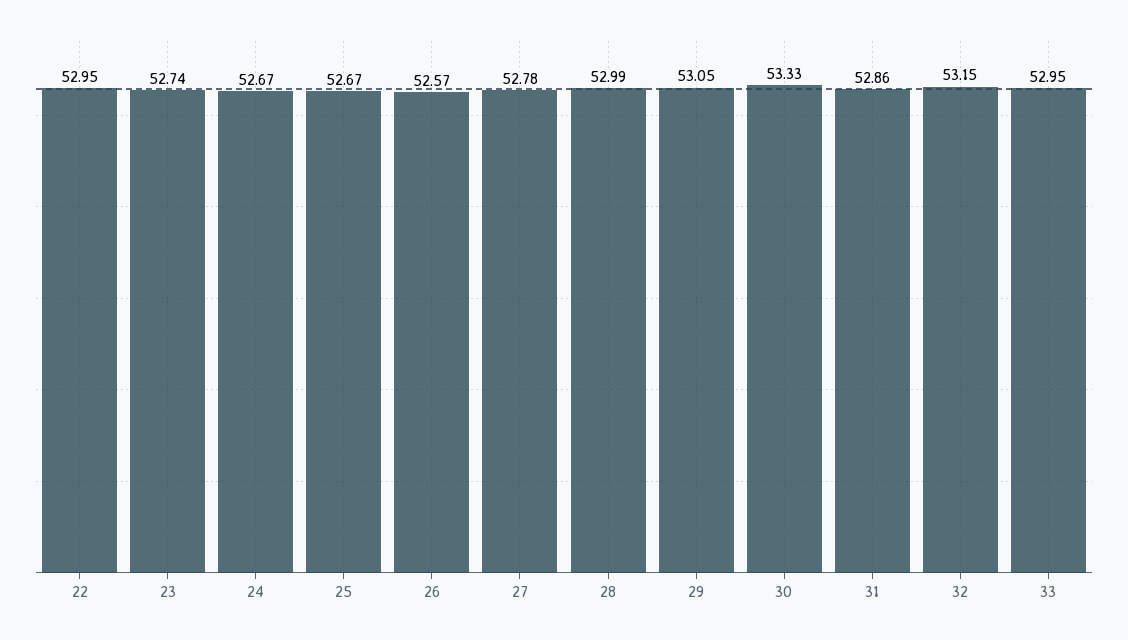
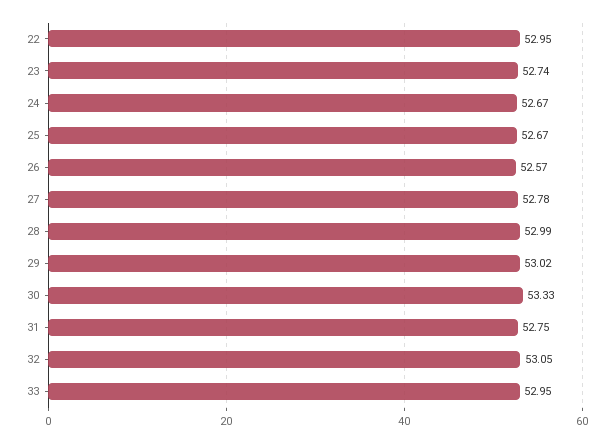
29: 53.05 -> 53.02
31: 52.86 -> 52.75
32: 53.15 -> 53.05

